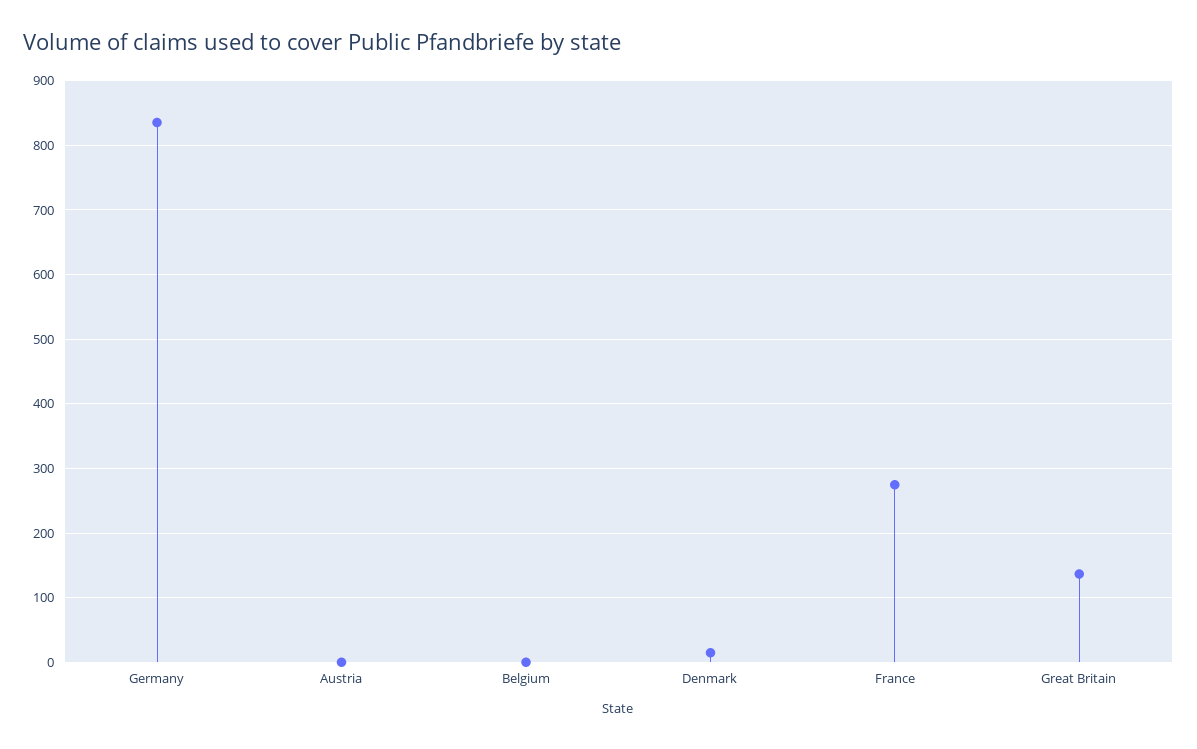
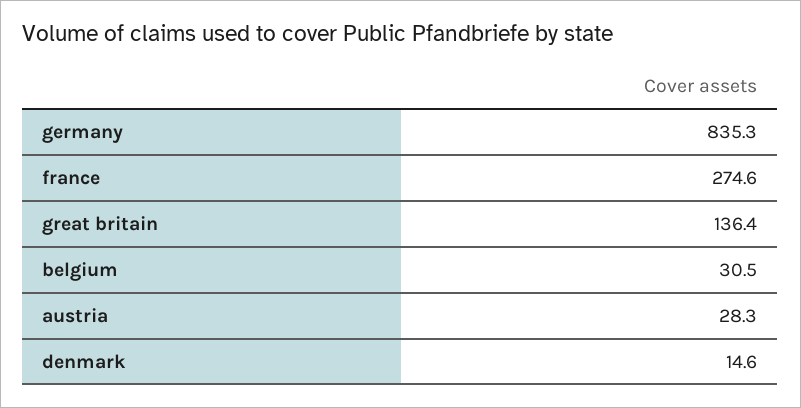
Austria: 0 -> 28.3
Belgium: 0 -> 30.5

